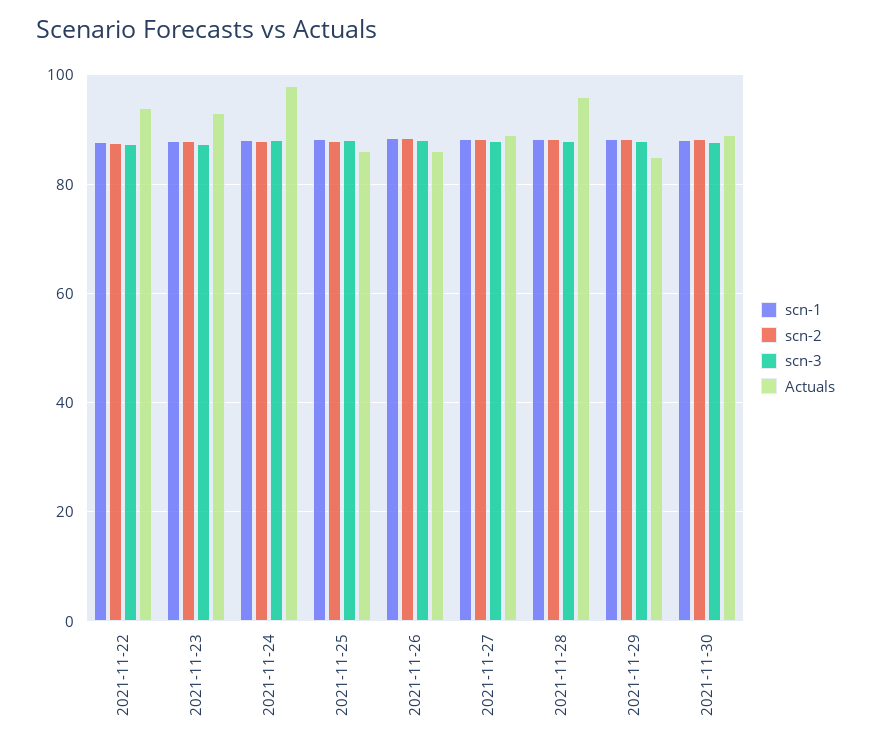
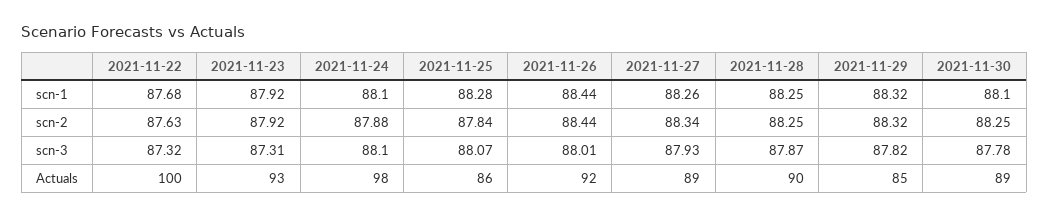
Actuals, 2021-11-22: 94 -> 100
Actuals, 2021-11-26: 86 -> 92
Actuals, 2021-11-28: 96 -> 90

